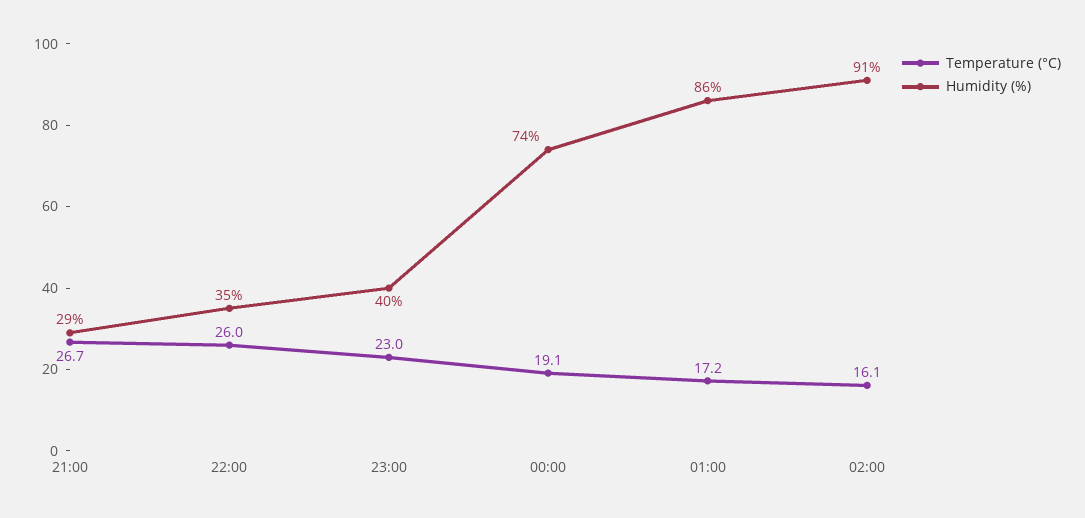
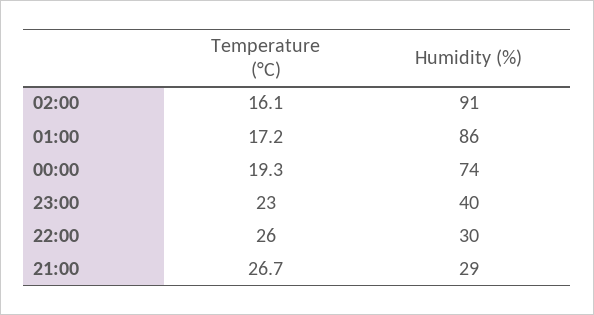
Humidity (%), 22:00: 35 -> 30
Temperature (°C), 00:00: 19.1 -> 19.3

